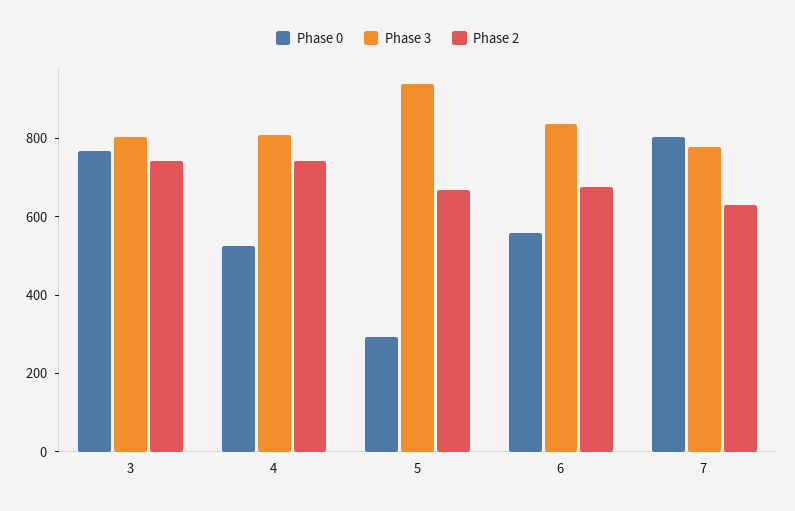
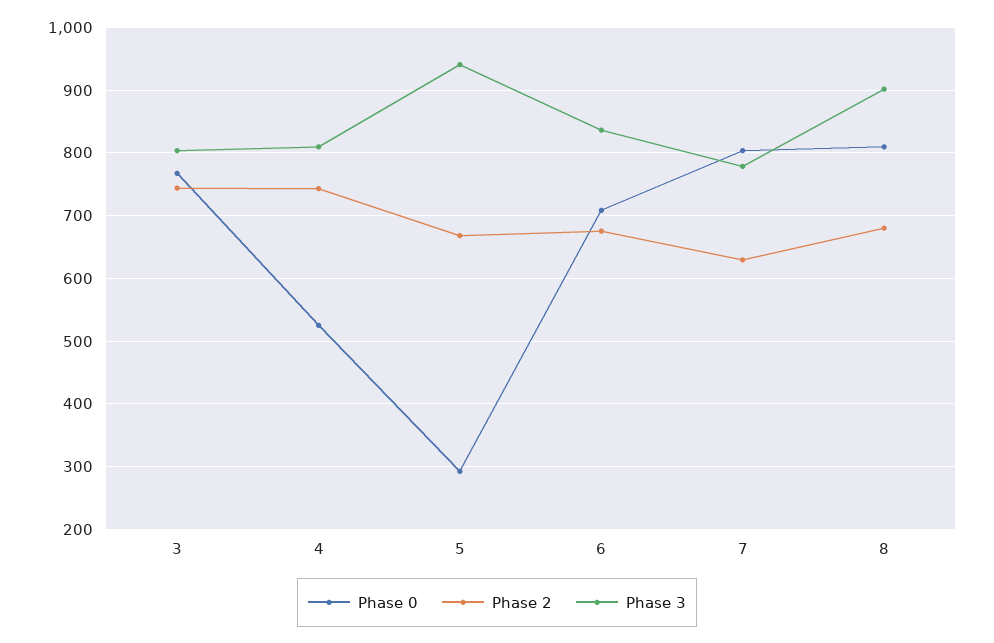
Phase 0, 6: 550 -> 710
Phase 0, 8: none -> 810
Phase 2, 8: none -> 680
Phase 3, 8: none -> 900

